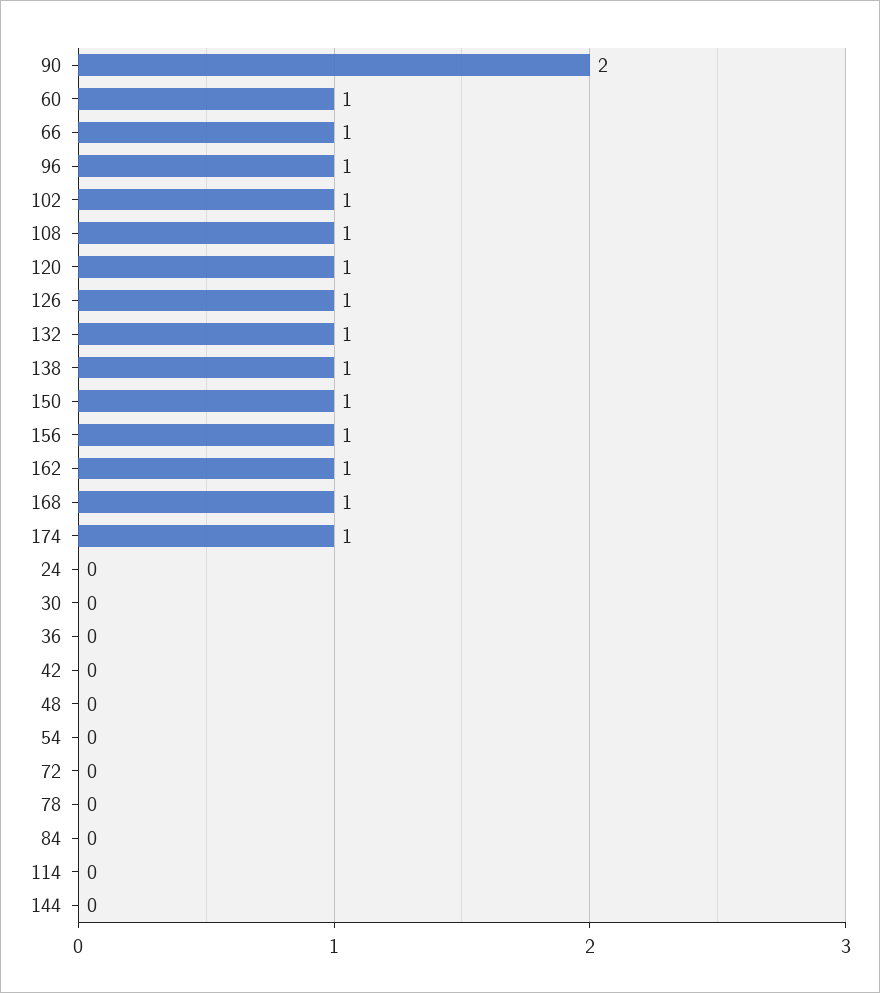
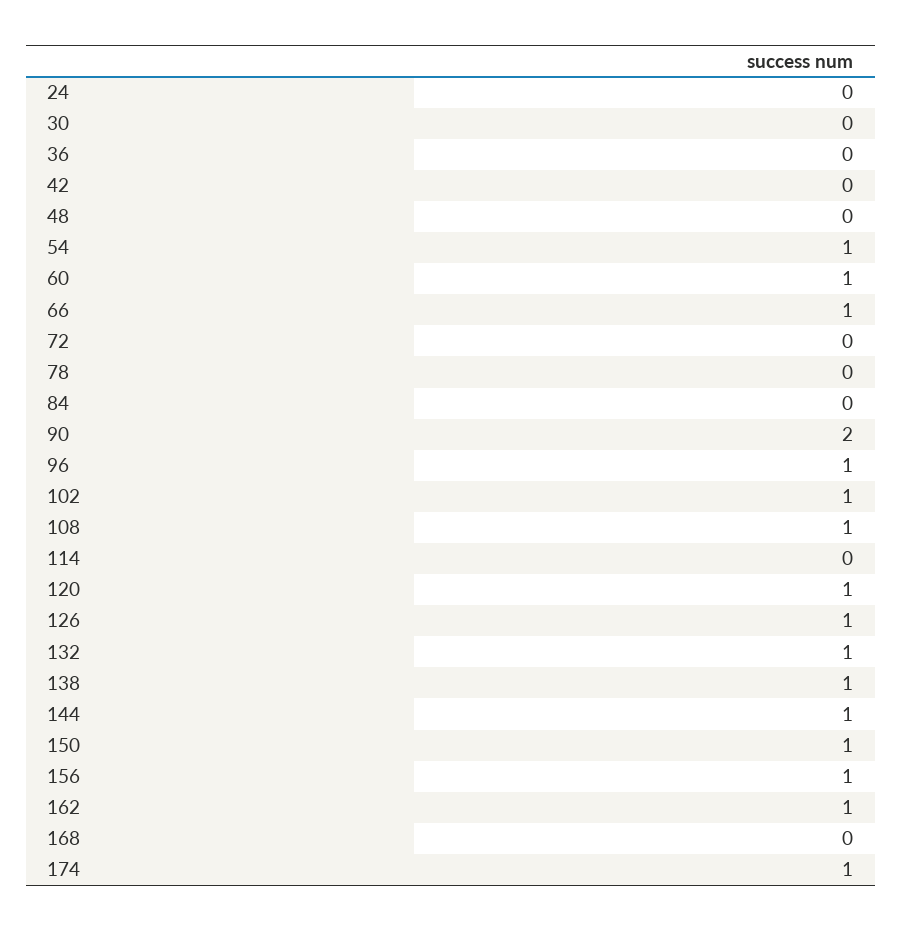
168: 1 -> 0
54: 0 -> 1
144: 0 -> 1

